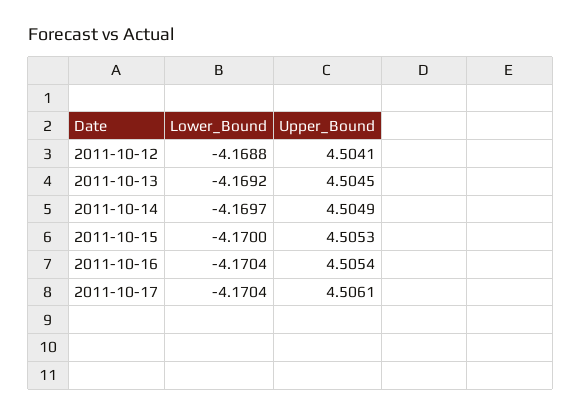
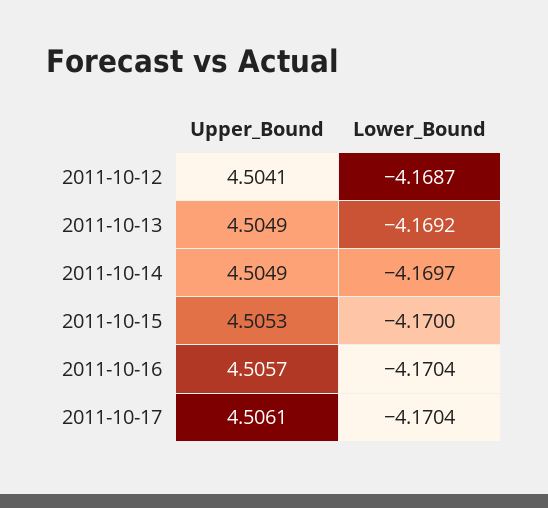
Lower_Bound, 2011-10-12: -4.1688 -> -4.1687
Upper_Bound, 2011-10-13: 4.5045 -> 4.5049
Upper_Bound, 2011-10-16: 4.5054 -> 4.5057

